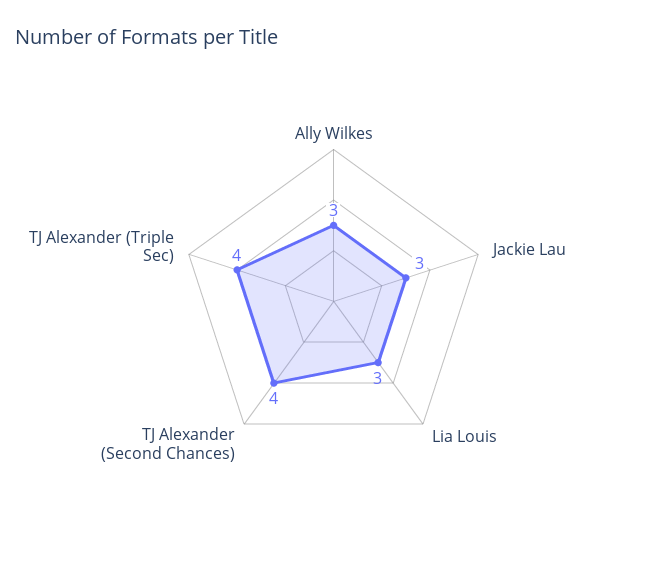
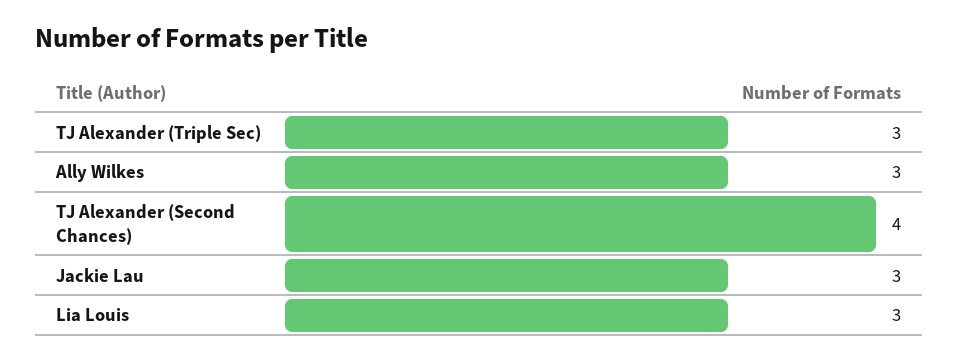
TJ Alexander (Triple Sec): 4 -> 3

